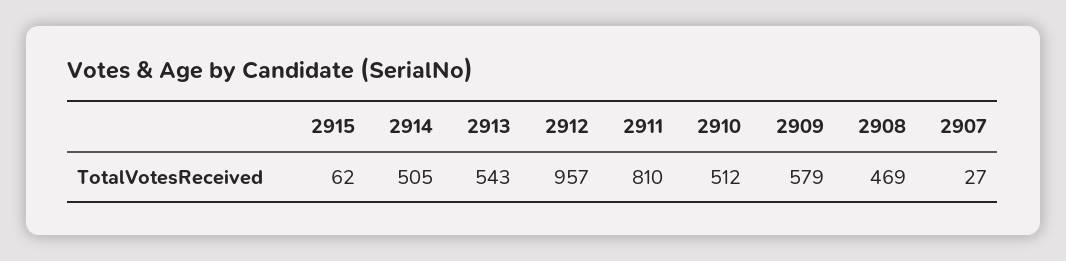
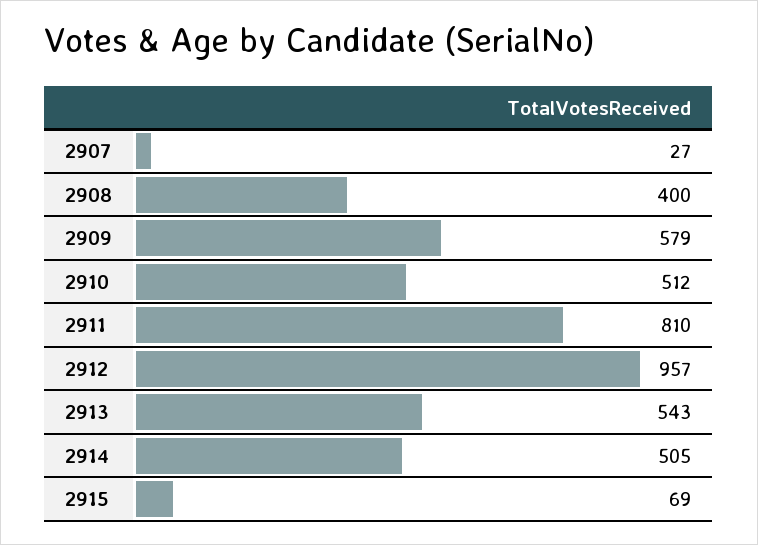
2915: 62 -> 69
2908: 469 -> 400

